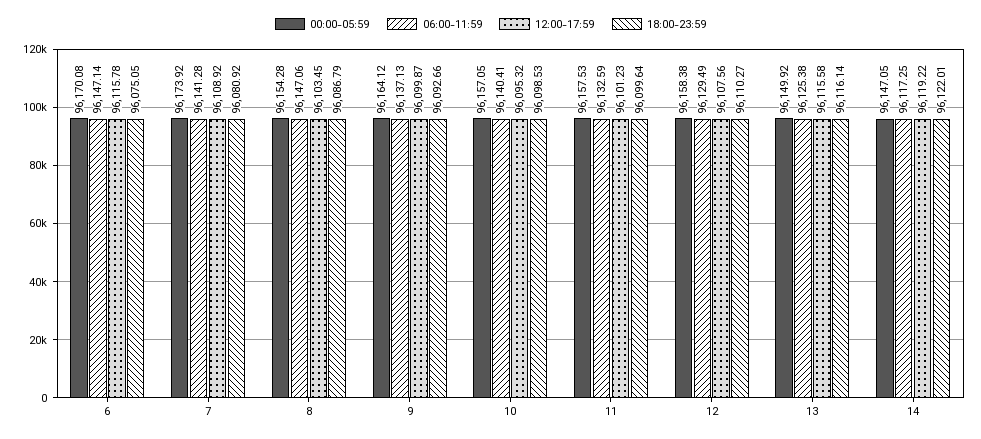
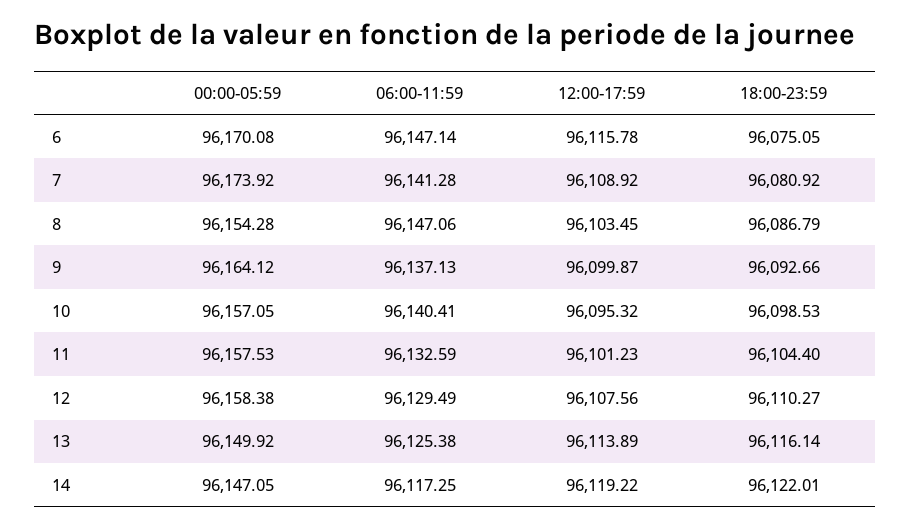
18:00-23:59, 11: 96099.64 -> 96104.4
12:00-17:59, 13: 96115.58 -> 96113.89

